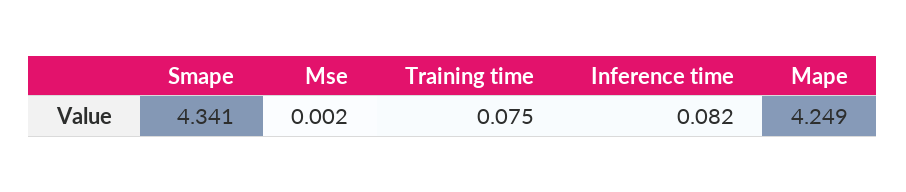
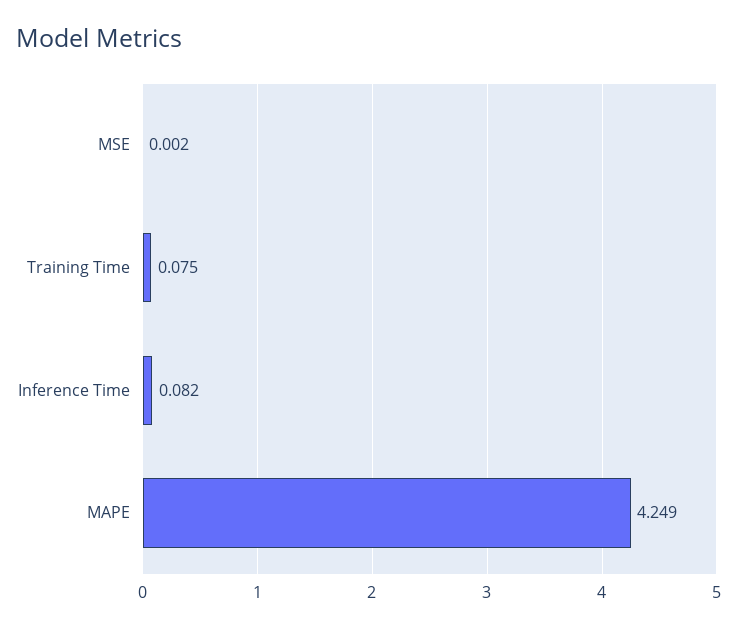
Smape: 4.341 -> none

